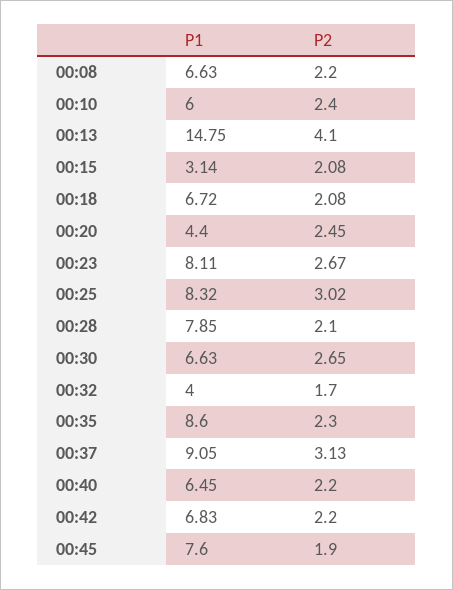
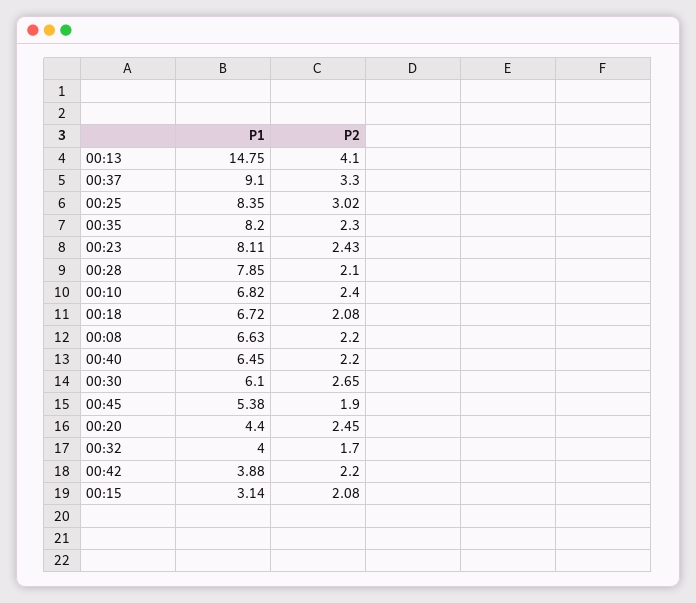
P1, 00:10: 6 -> 6.82
P2, 00:23: 2.67 -> 2.43
P1, 00:25: 8.32 -> 8.35
P1, 00:30: 6.63 -> 6.1
P1, 00:35: 8.6 -> 8.2
P1, 00:37: 9.05 -> 9.1
P2, 00:37: 3.13 -> 3.3
P1, 00:42: 6.83 -> 3.88
P1, 00:45: 7.6 -> 5.38

